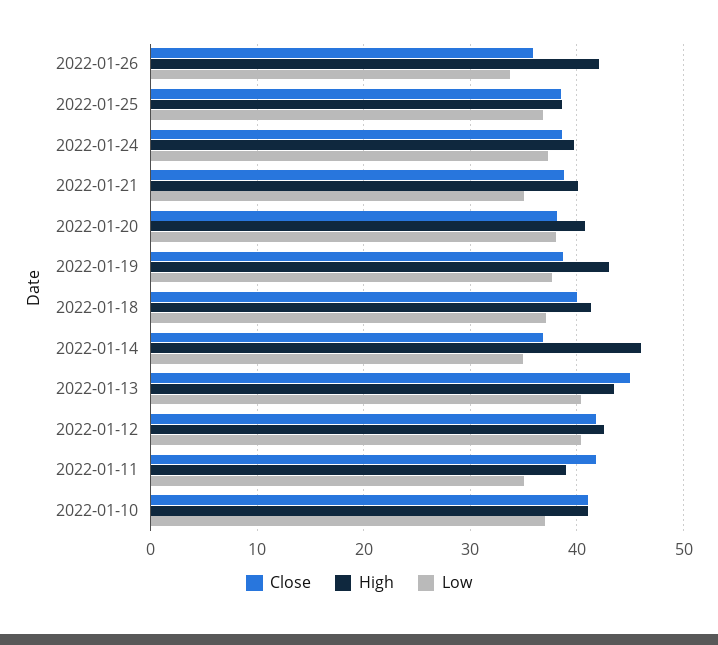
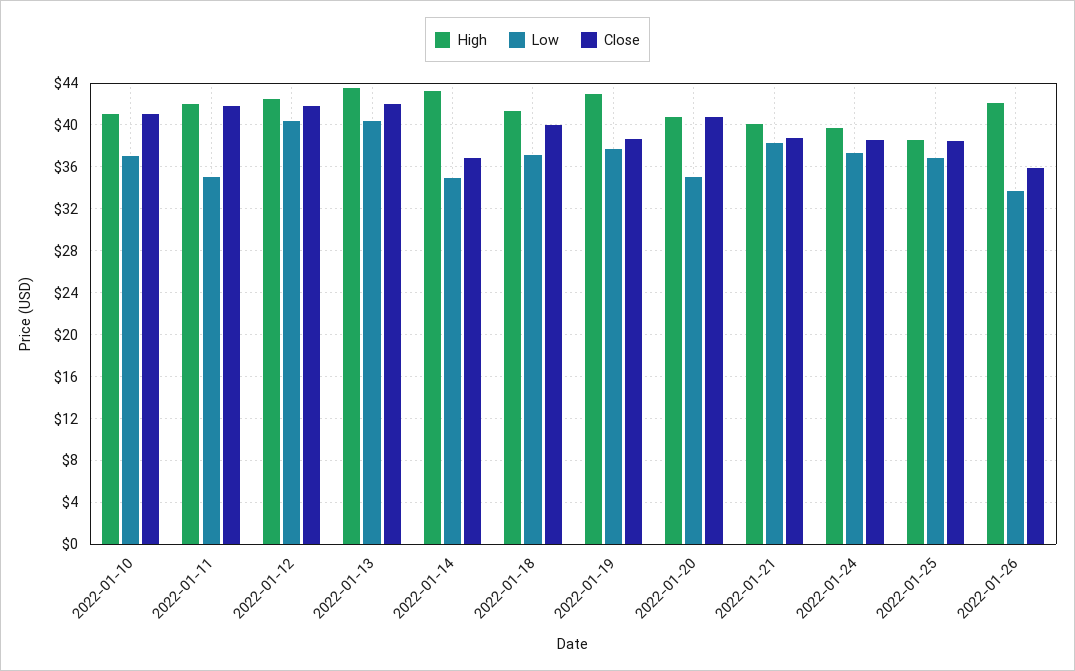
Low, 2022-01-21: 35 -> 38
Close, 2022-01-20: 38 -> 41
Low, 2022-01-20: 38 -> 35
High, 2022-01-14: 46 -> 43
Close, 2022-01-13: 45 -> 42
High, 2022-01-11: 39 -> 42

